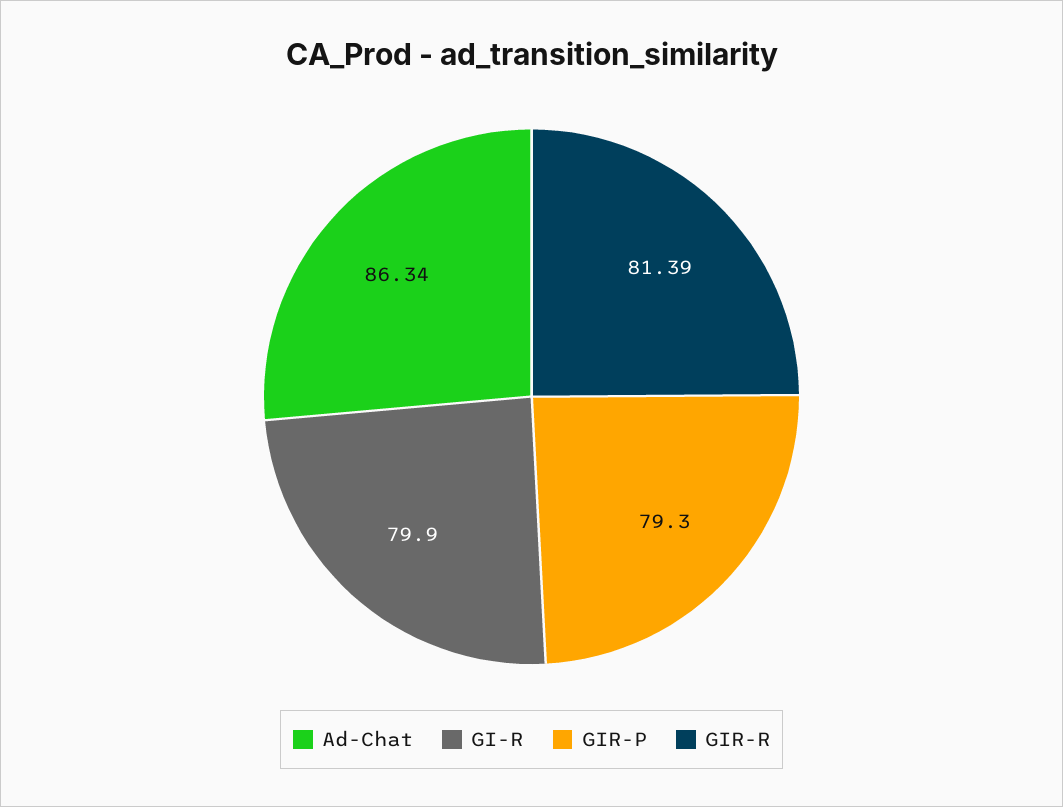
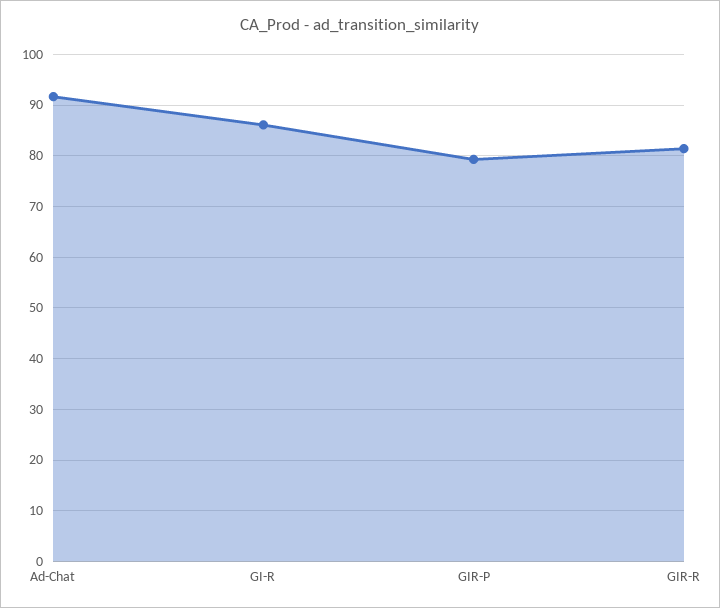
Ad-Chat: 86.34 -> 92
GI-R: 79.9 -> 86

